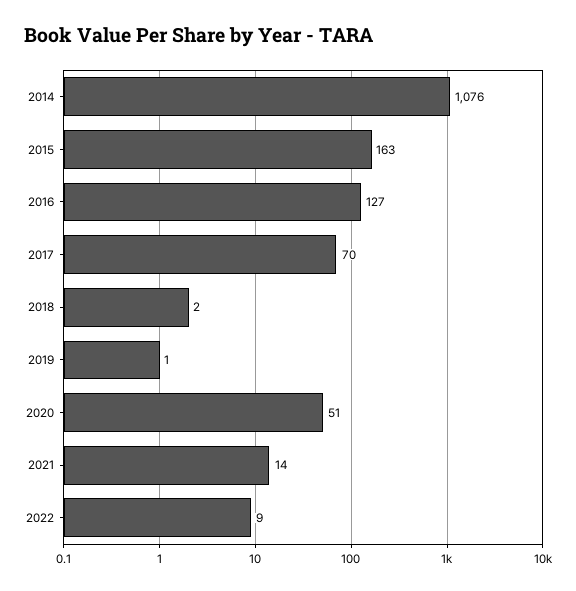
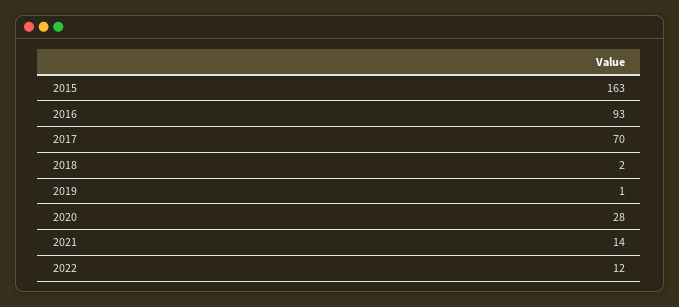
2014: 1076 -> none
2016: 127 -> 93
2020: 51 -> 28
2022: 9 -> 12

